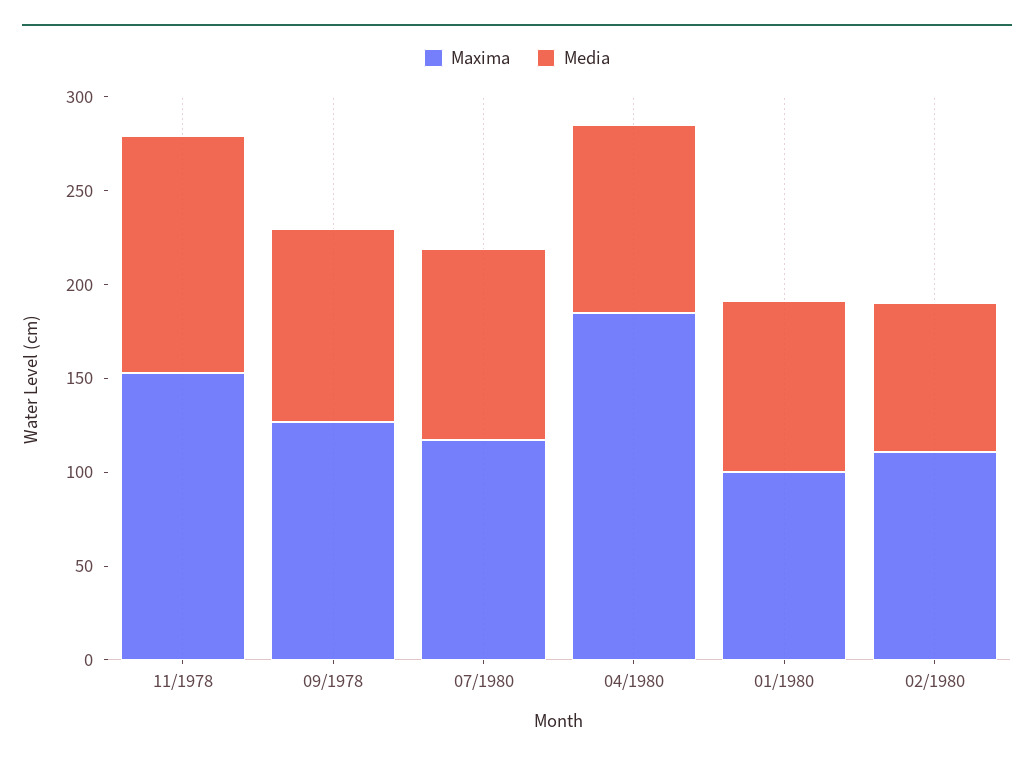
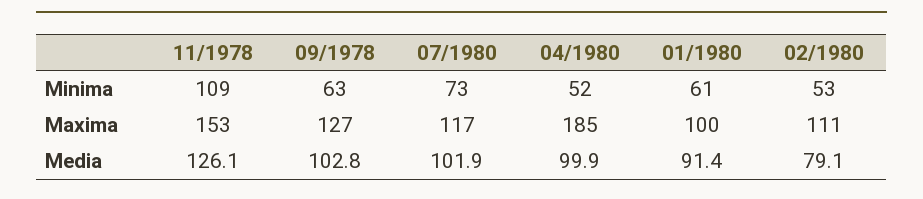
Minima, 11/1978: none -> 109
Minima, 09/1978: none -> 63
Minima, 07/1980: none -> 73
Minima, 04/1980: none -> 52
Minima, 01/1980: none -> 61
Minima, 02/1980: none -> 53

